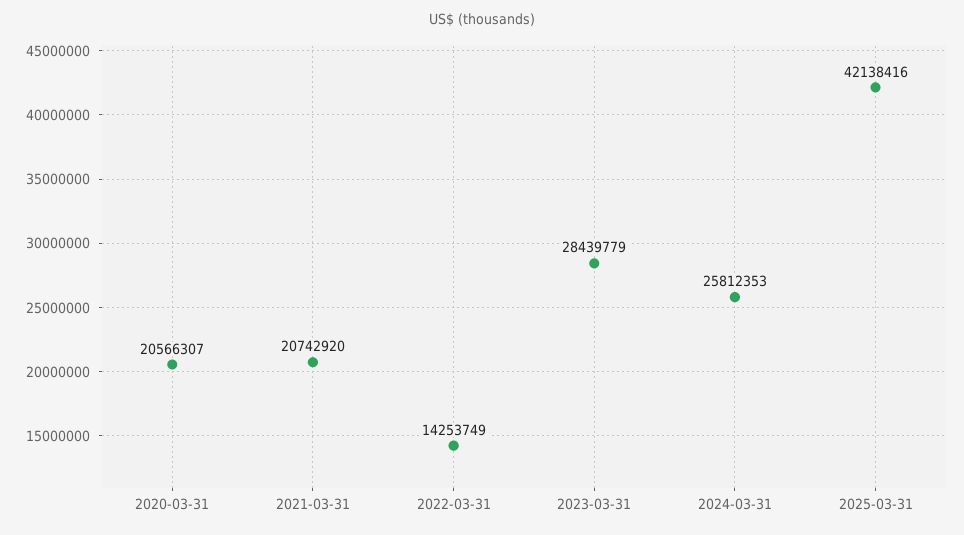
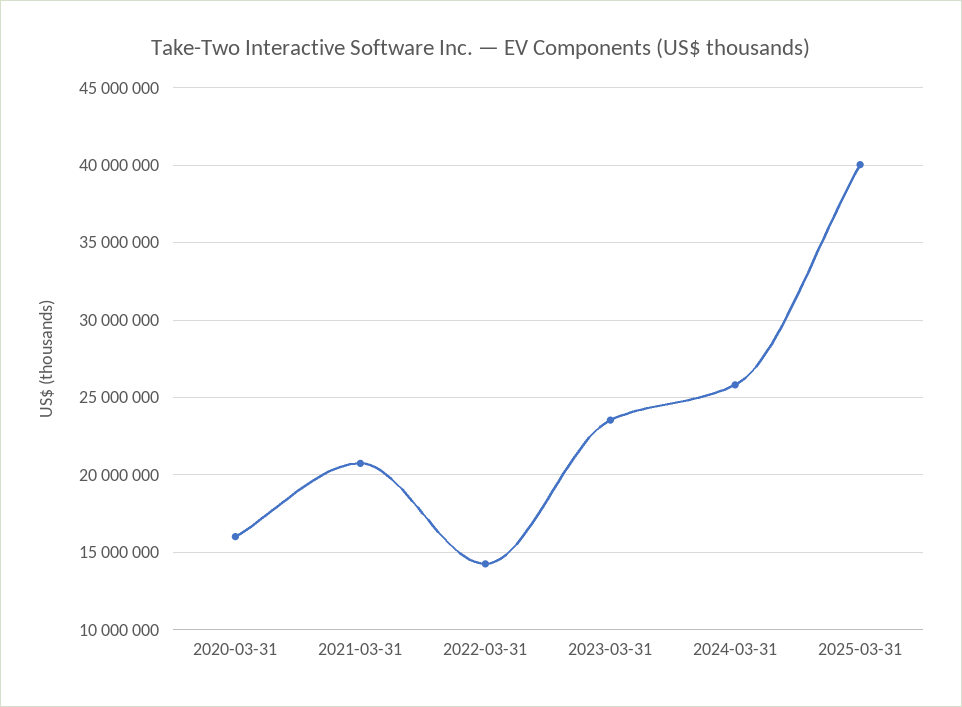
2020-03-31: 20566307 -> 16000000
2023-03-31: 28439779 -> 23500000
2025-03-31: 42138416 -> 40000000

